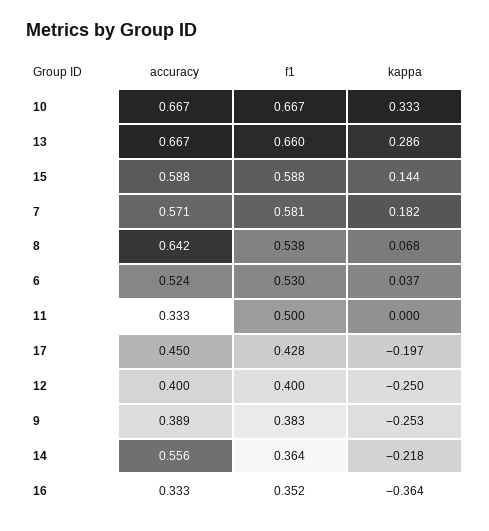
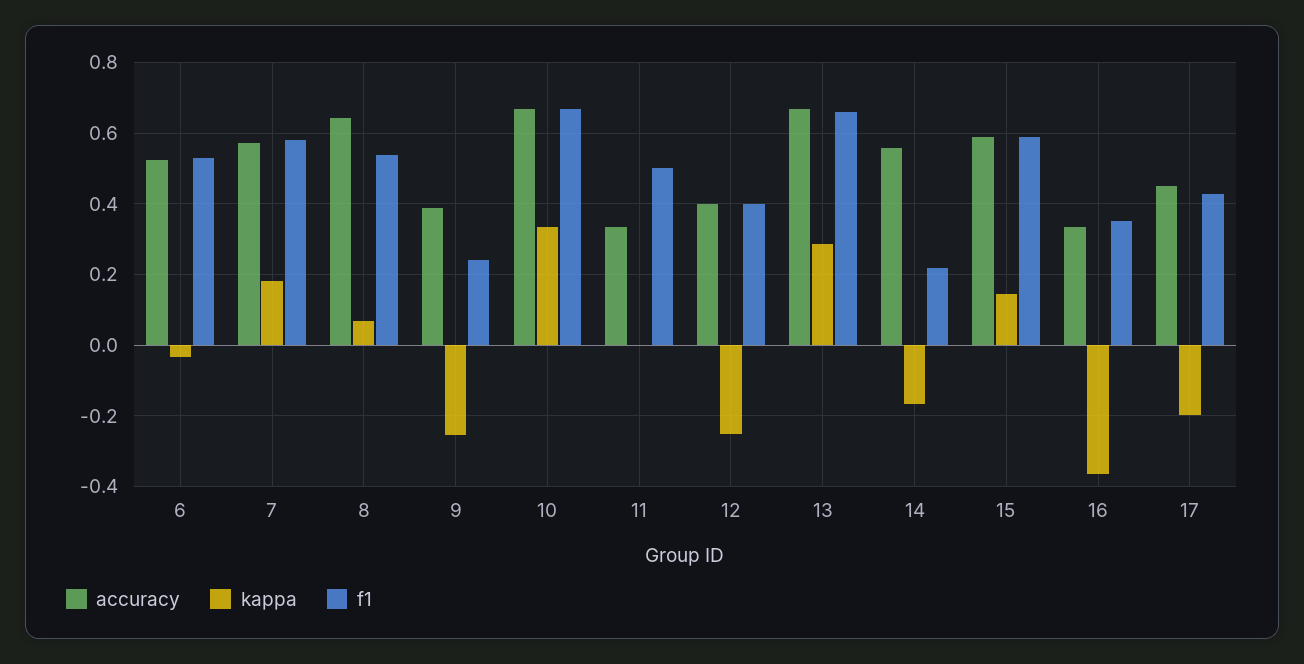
kappa, 6: 0.037 -> -0.04
f1, 9: 0.383 -> 0.24
f1, 14: 0.364 -> 0.22
kappa, 14: -0.218 -> -0.16

